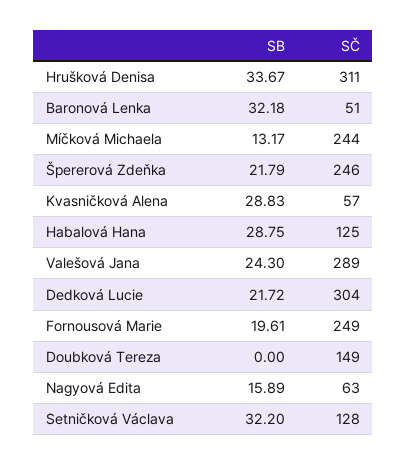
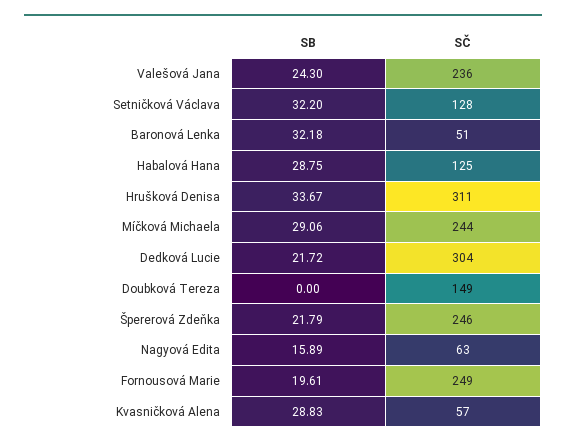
SB, Míčková Michaela: 13.17 -> 29.06
SČ, Valešová Jana: 289 -> 236

